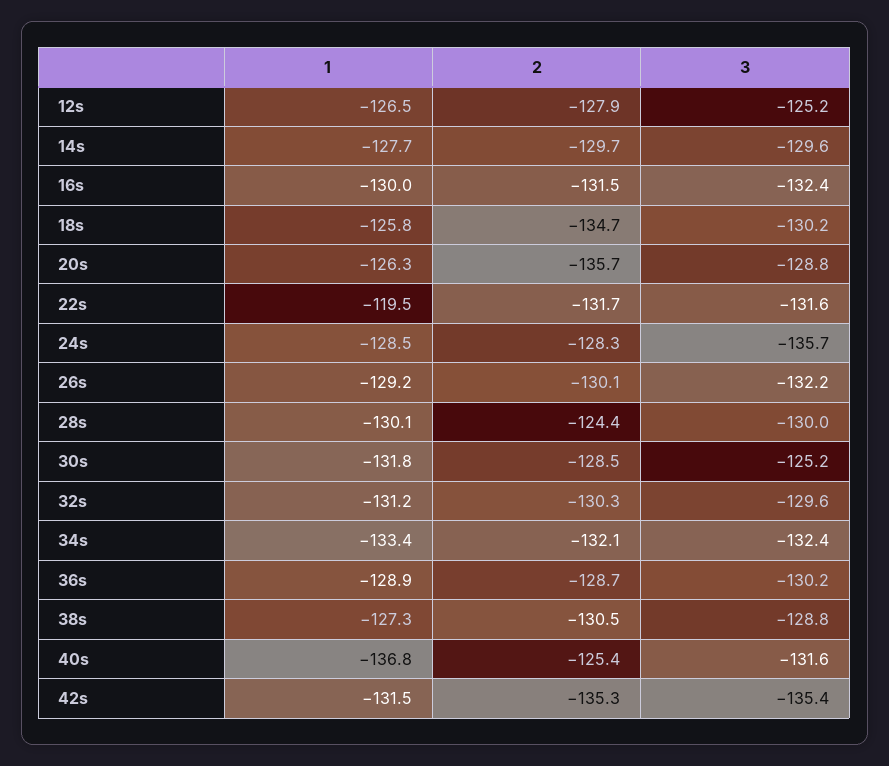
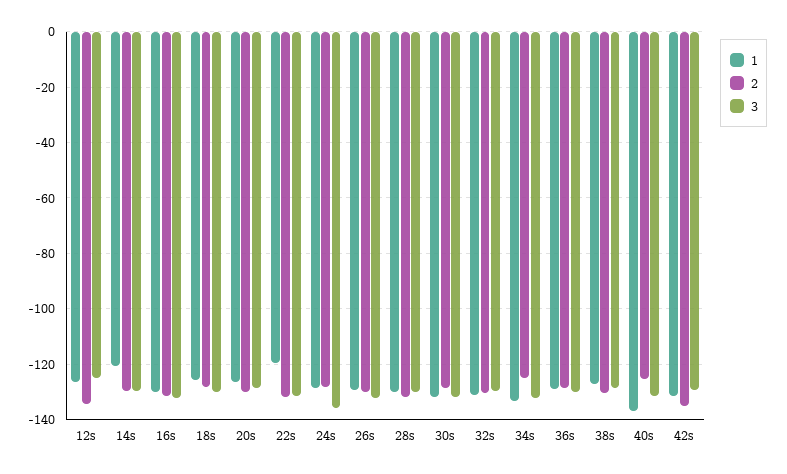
2, 12s: -127.9 -> -135
1, 14s: -127.7 -> -120
2, 18s: -134.7 -> -127.5
2, 20s: -135.7 -> -130
2, 28s: -124.4 -> -132.5
3, 30s: -125.2 -> -132.5
2, 34s: -132.1 -> -125
3, 42s: -135.4 -> -130

